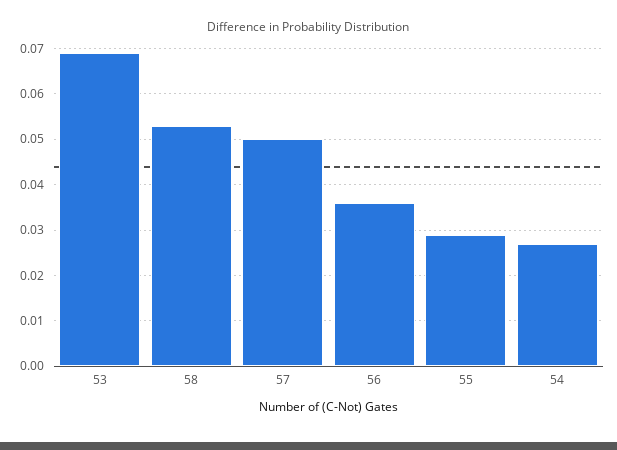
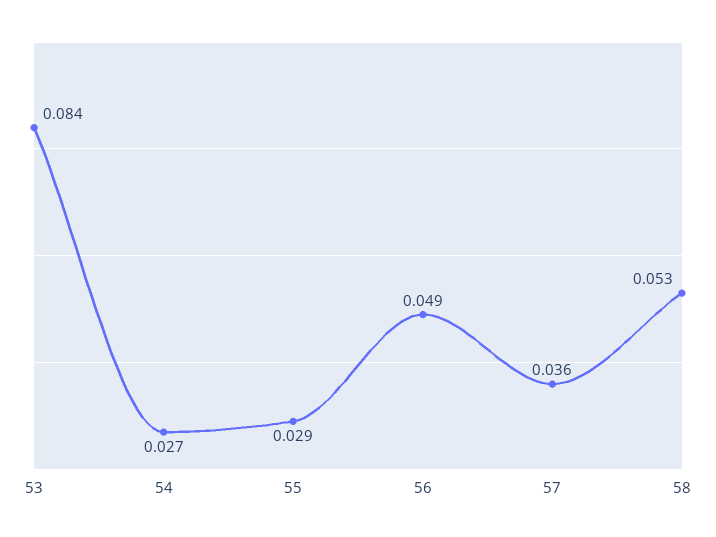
53: 0.07 -> 0.084
57: 0.05 -> 0.036
56: 0.035 -> 0.049

